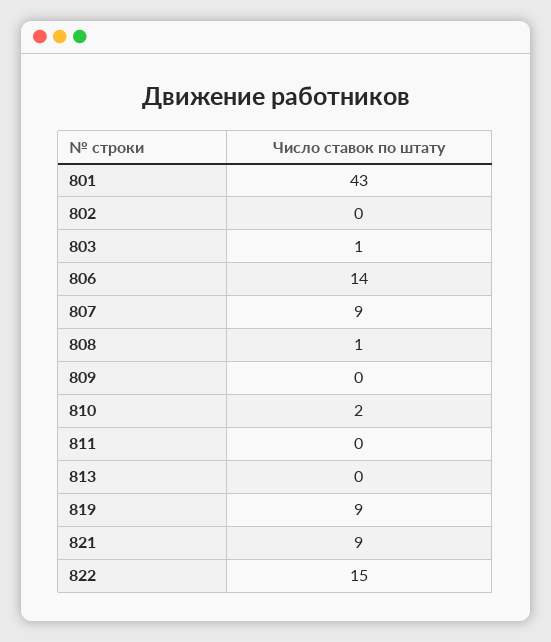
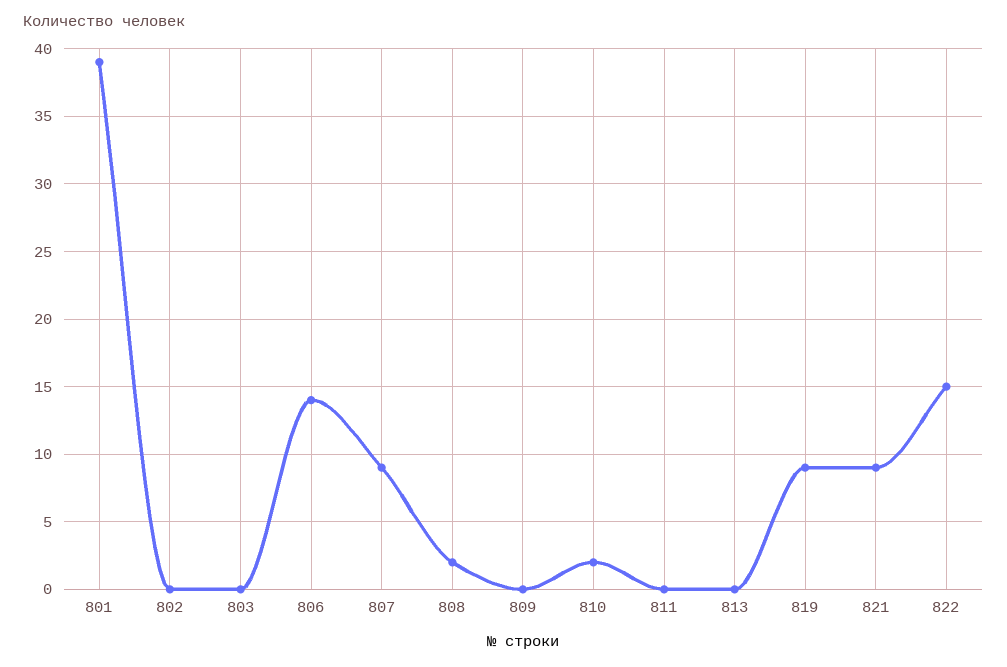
801: 43 -> 39
803: 1 -> 0
808: 1 -> 2

